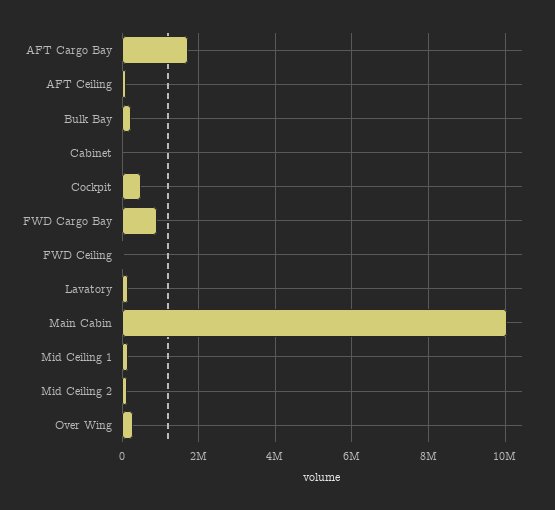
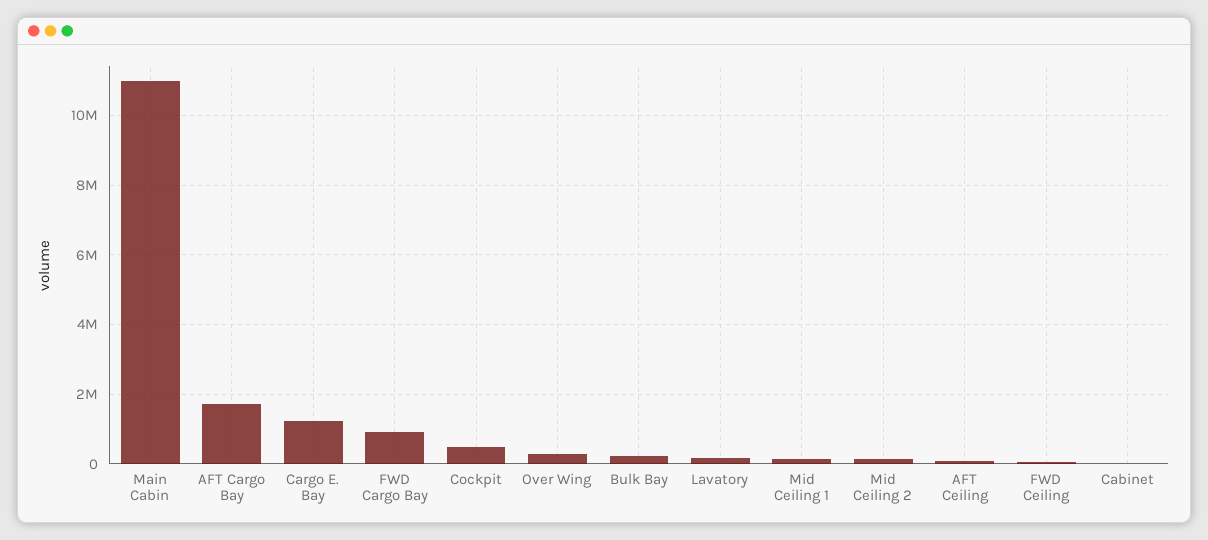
Main Cabin: 10000000 -> 11000000
Cargo E. Bay: none -> 1200000

